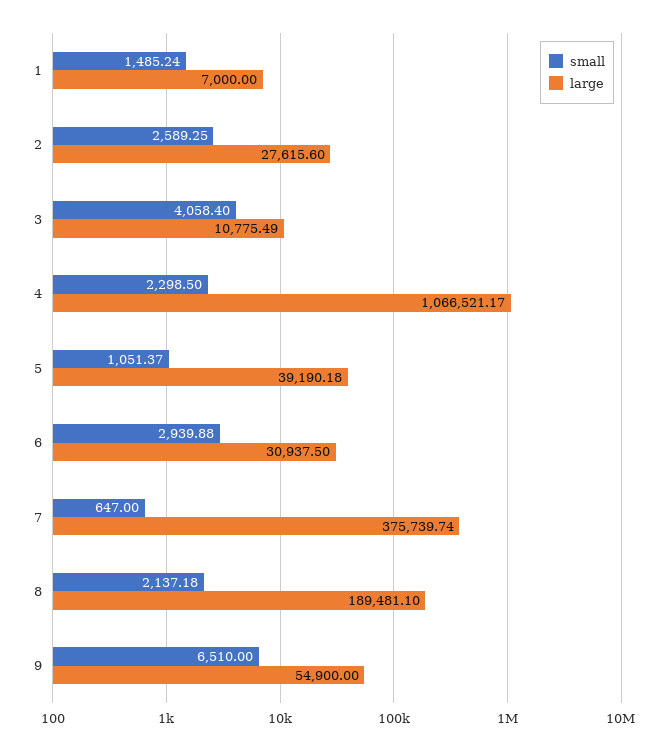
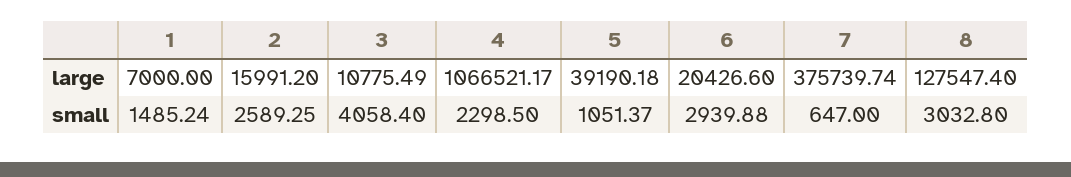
large, 2: 27615.6 -> 15991.2
large, 6: 30937.5 -> 20426.6
small, 8: 2137.18 -> 3032.8
large, 8: 189481.1 -> 127547.4
small, 9: 6510 -> none
large, 9: 54900 -> none

